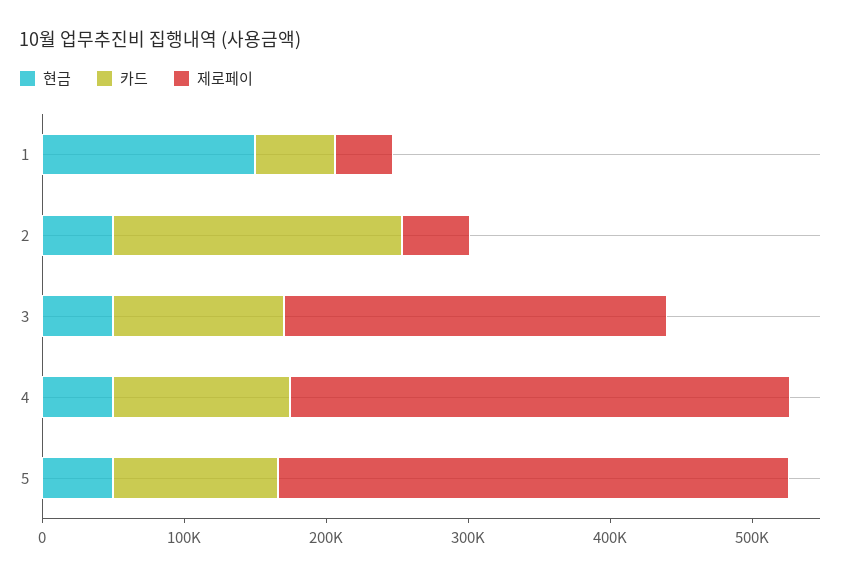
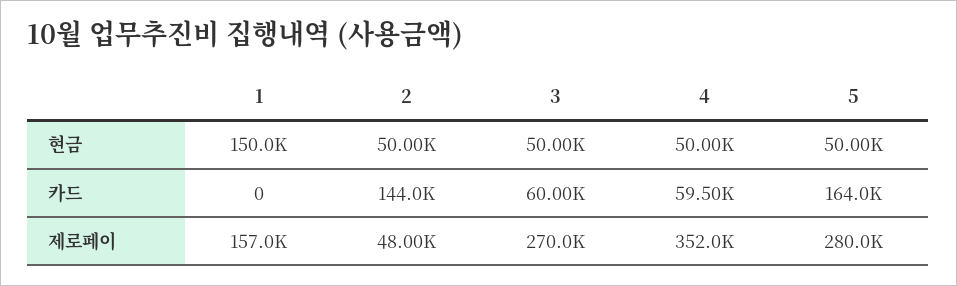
카드, 1: 60000 -> 0
제로페이, 1: 40000 -> 157000
카드, 2: 200000 -> 144000
카드, 3: 120000 -> 60000
카드, 4: 120000 -> 59500
카드, 5: 120000 -> 164000
제로페이, 5: 360000 -> 280000

